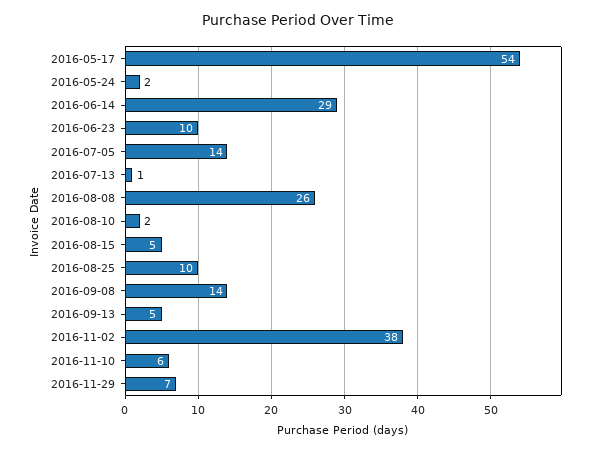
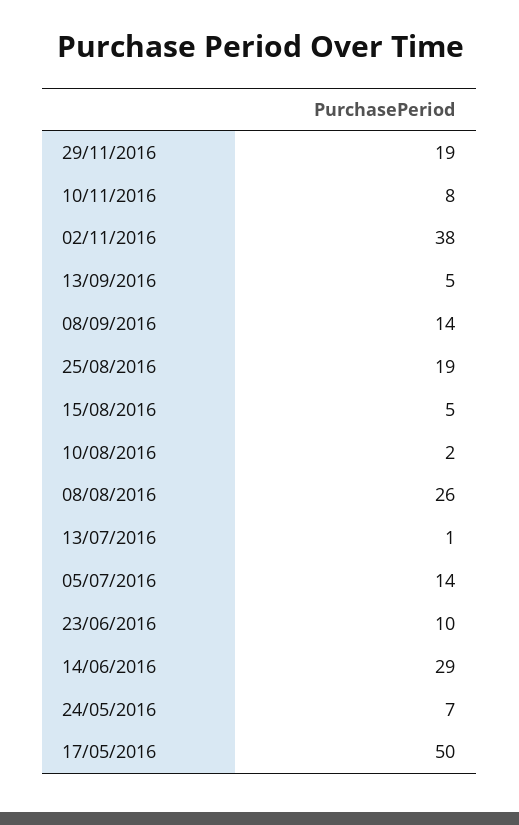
2016-05-17: 54 -> 50
2016-05-24: 2 -> 7
2016-08-25: 10 -> 19
2016-11-10: 6 -> 8
2016-11-29: 7 -> 19

